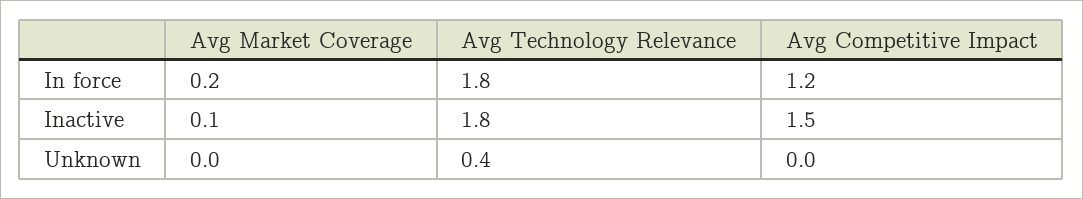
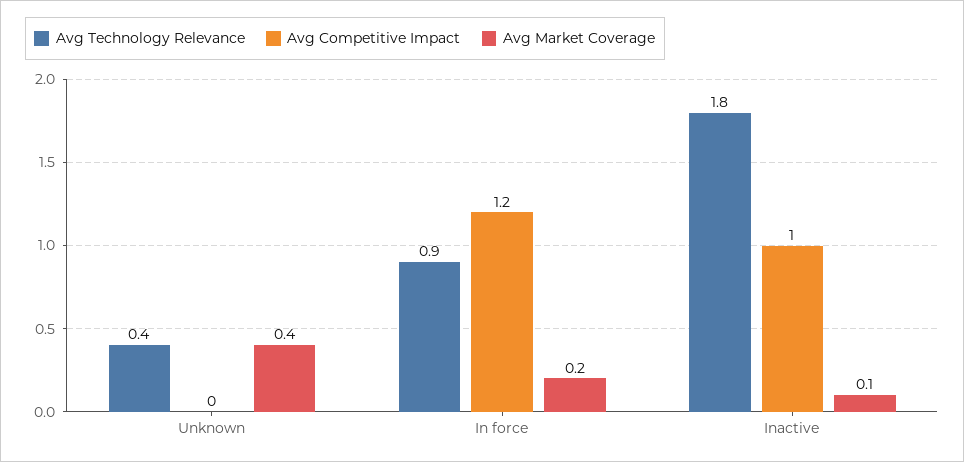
Avg Technology Relevance, In force: 1.8 -> 0.9
Avg Competitive Impact, Inactive: 1.5 -> 1
Avg Market Coverage, Unknown: 0 -> 0.4

